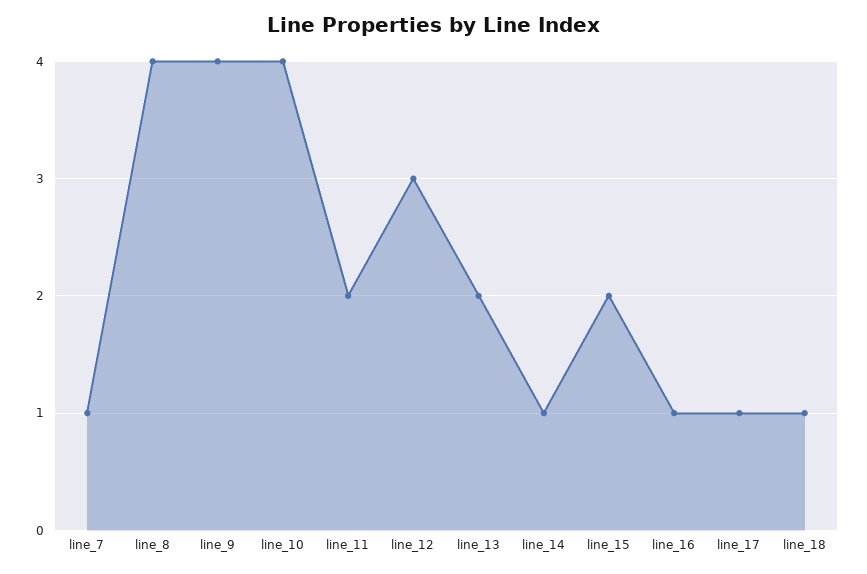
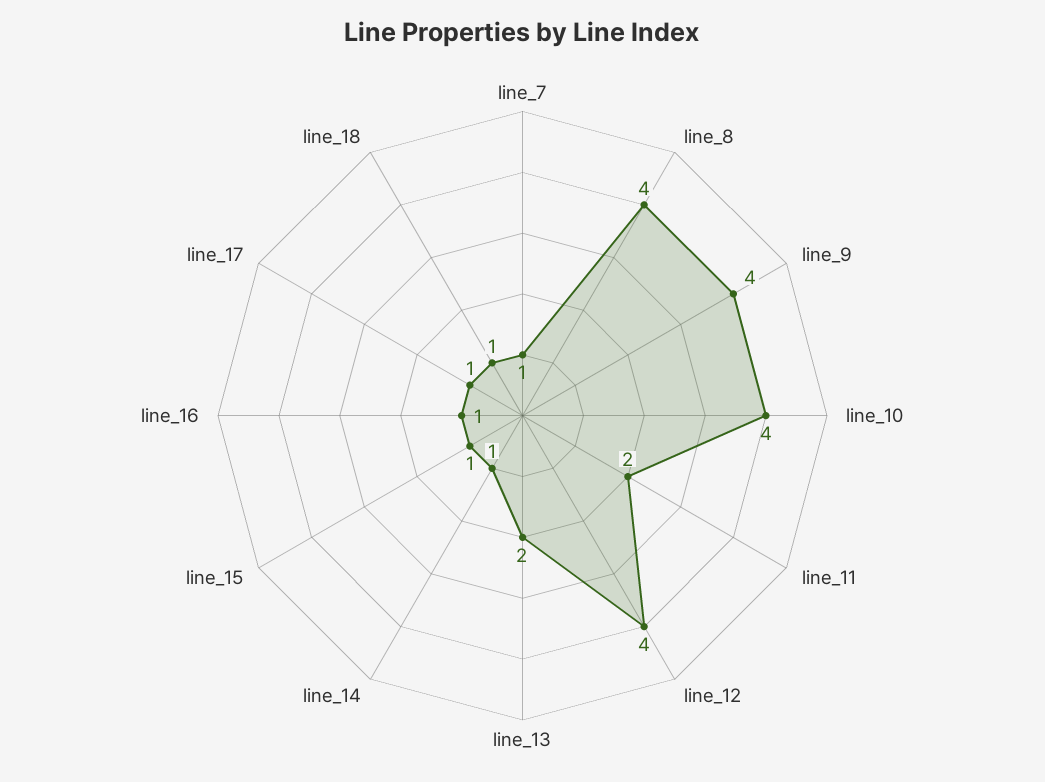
line_12: 3 -> 4
line_15: 2 -> 1

